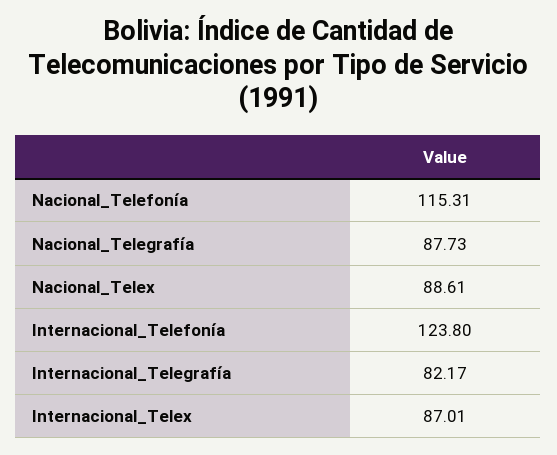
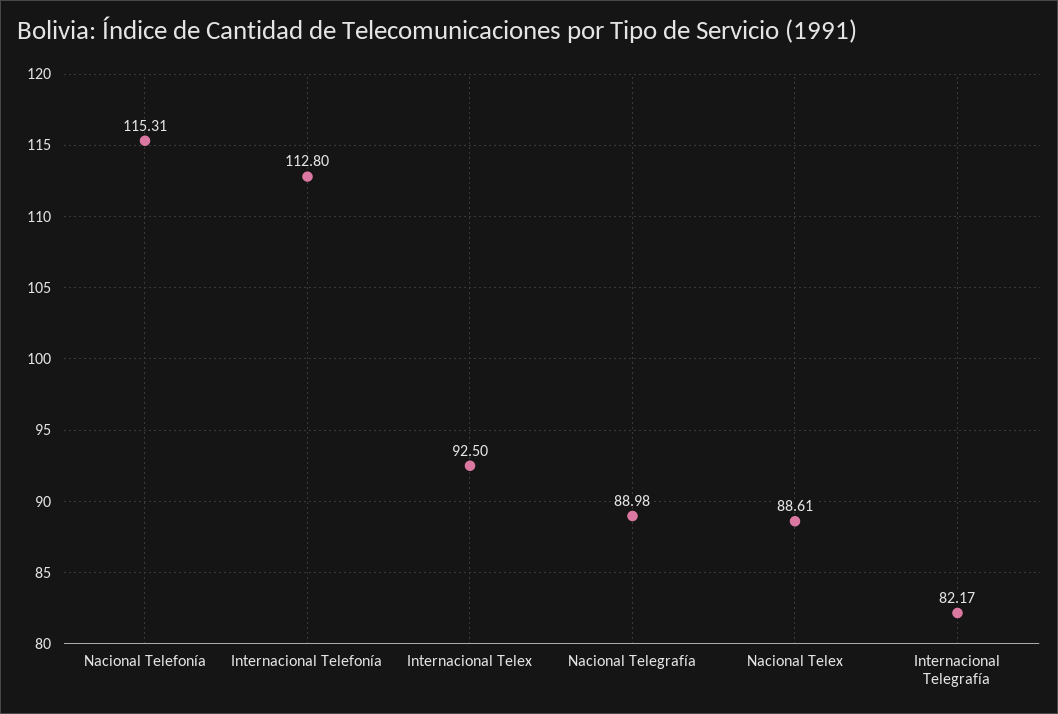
Nacional_Telegrafía: 87.73 -> 88.98
Internacional_Telefonía: 123.8 -> 112.8
Internacional_Telex: 87.01 -> 92.5

